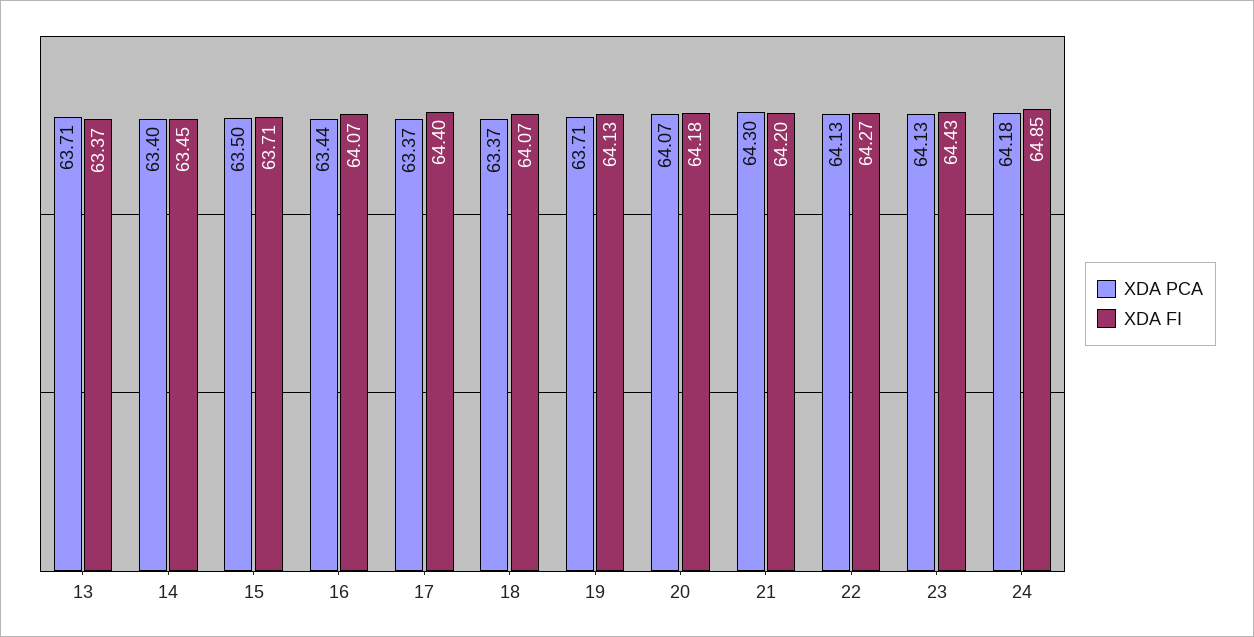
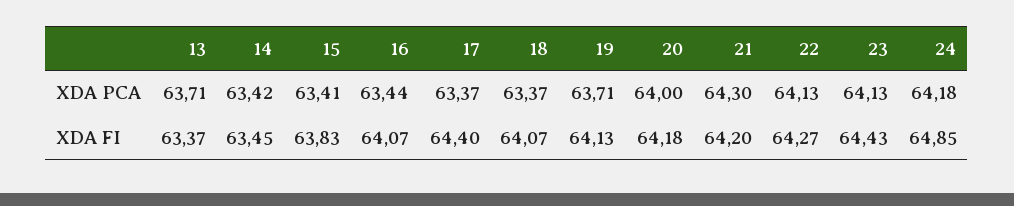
XDA PCA, 14: 63.4 -> 63.42
XDA PCA, 15: 63.5 -> 63.41
XDA FI, 15: 63.71 -> 63.83
XDA PCA, 20: 64.07 -> 64

